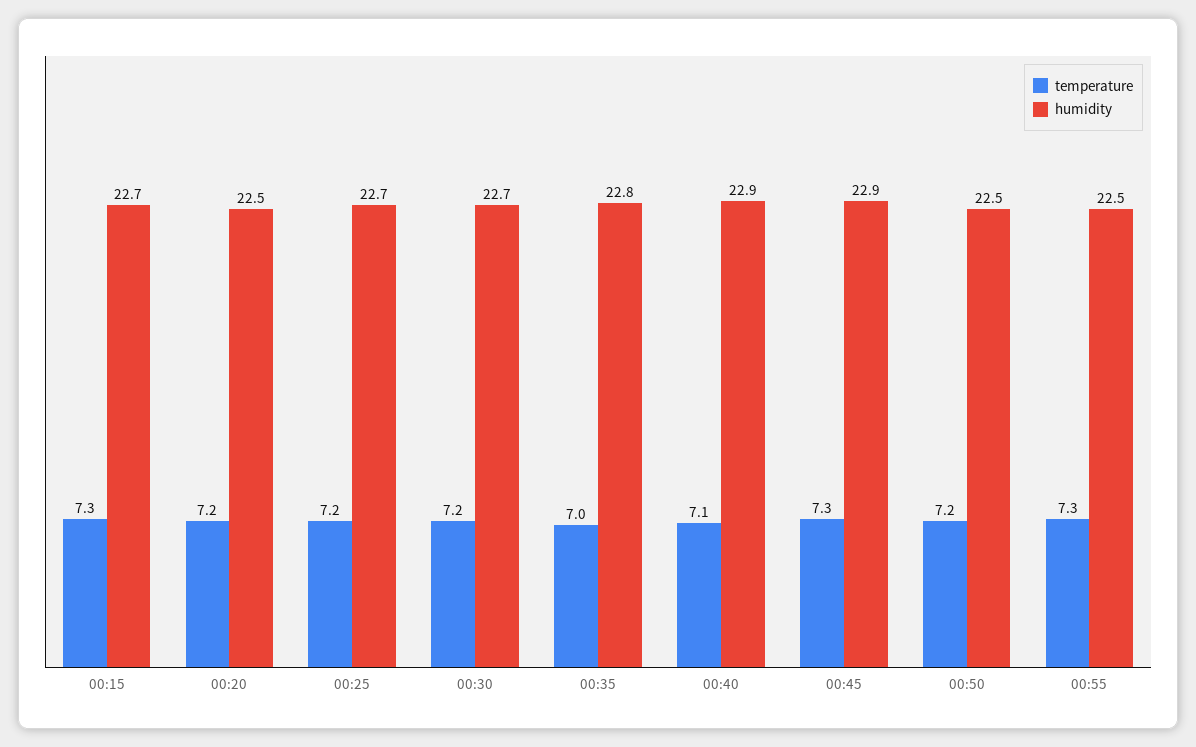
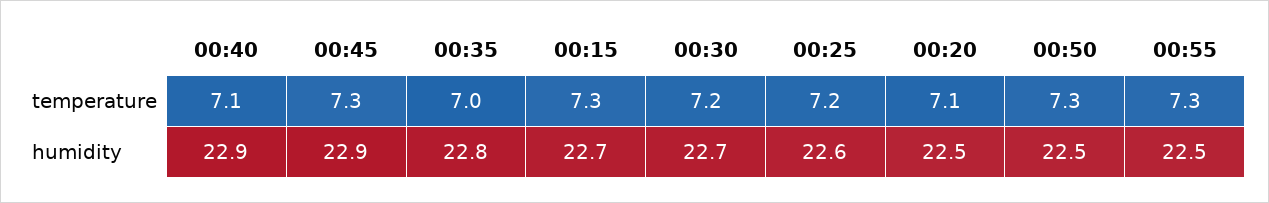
temperature, 00:20: 7.2 -> 7.1
humidity, 00:25: 22.7 -> 22.6
temperature, 00:50: 7.2 -> 7.3

